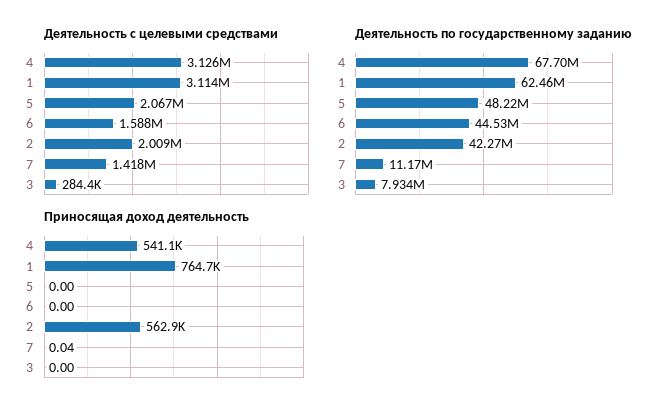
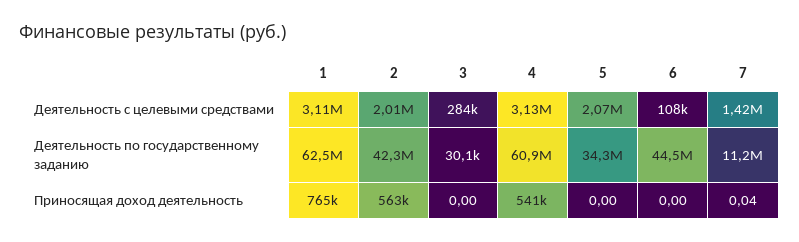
Деятельность с целевыми средствами, 6: 1588000 -> 108000
Деятельность по государственному заданию, 4: 67700000 -> 60900000
Деятельность по государственному заданию, 5: 48220000 -> 34300000
Деятельность по государственному заданию, 3: 7934000 -> 30100

